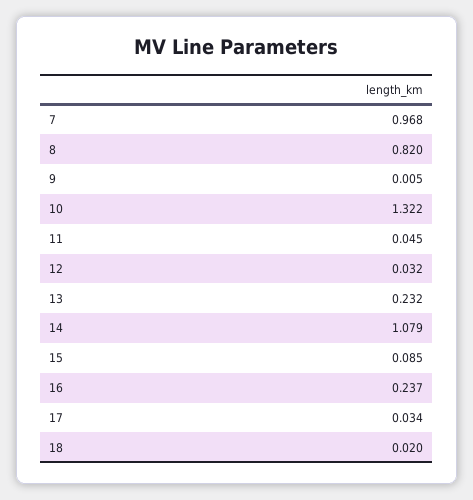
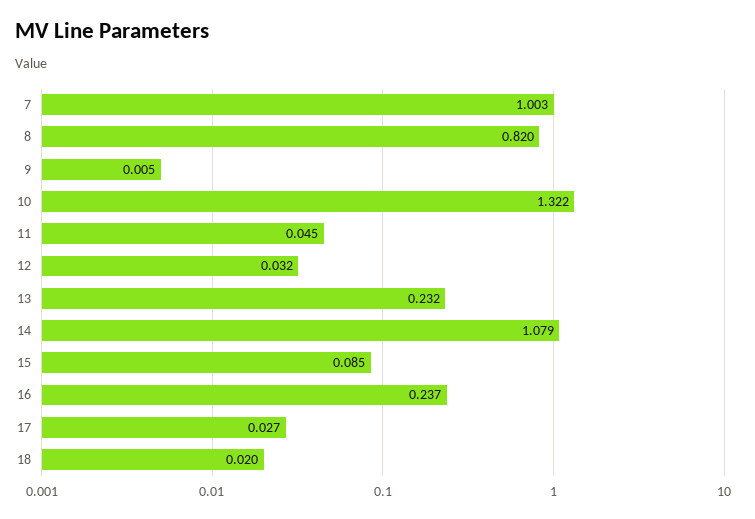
7: 0.968 -> 1.003
17: 0.034 -> 0.027

